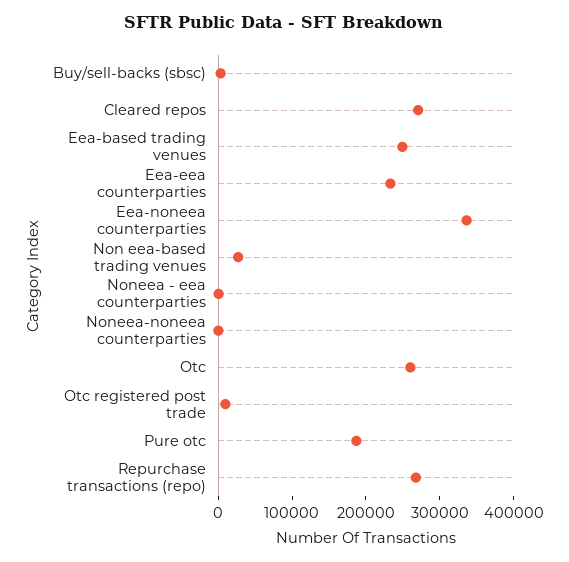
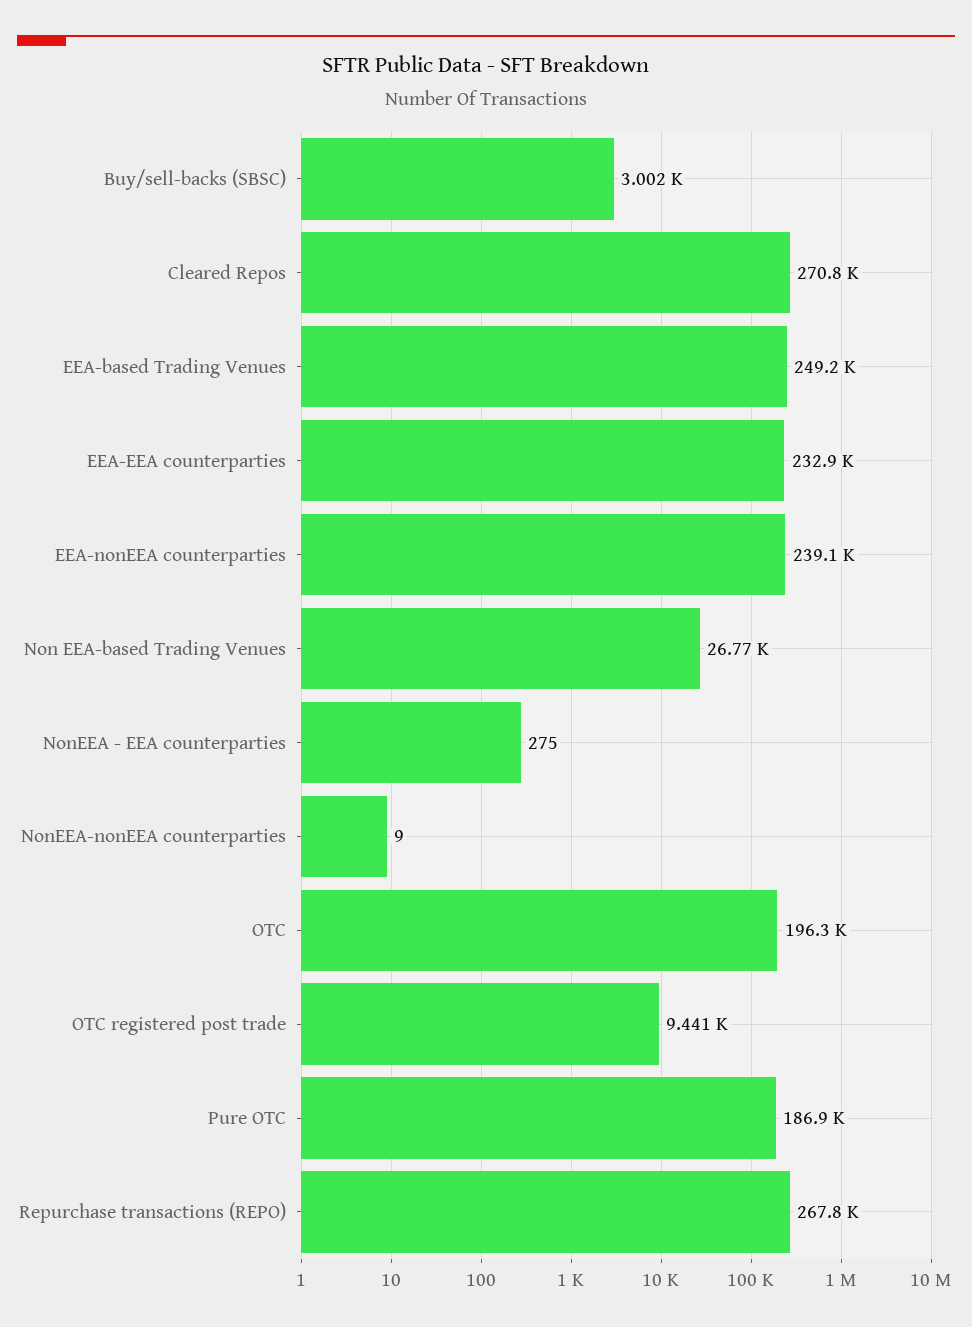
Eea-noneea counterparties: 340000 -> 239100
Otc: 260000 -> 196300

